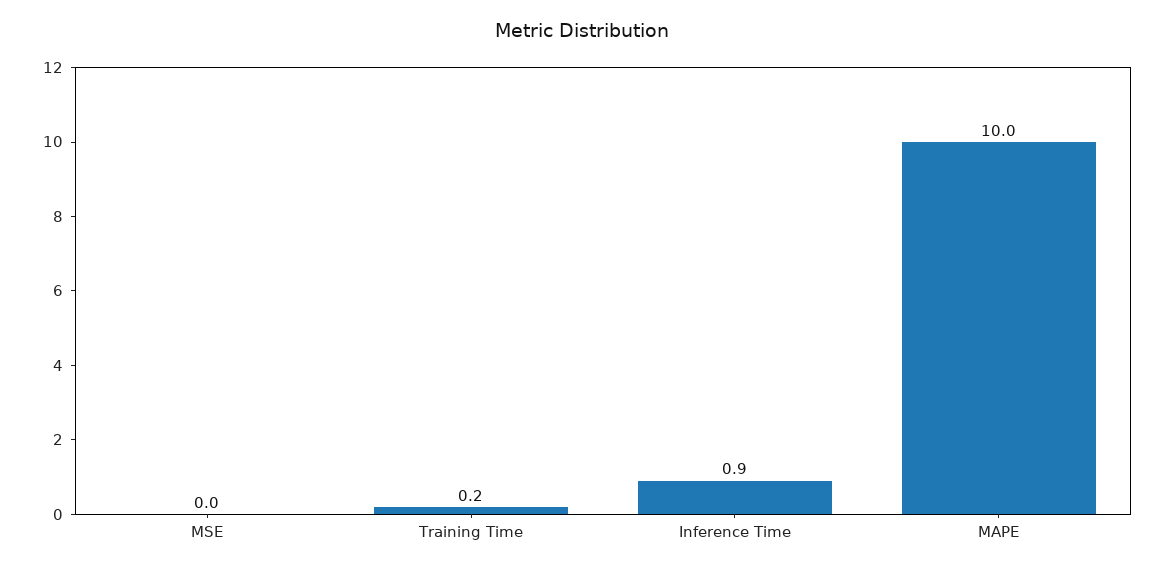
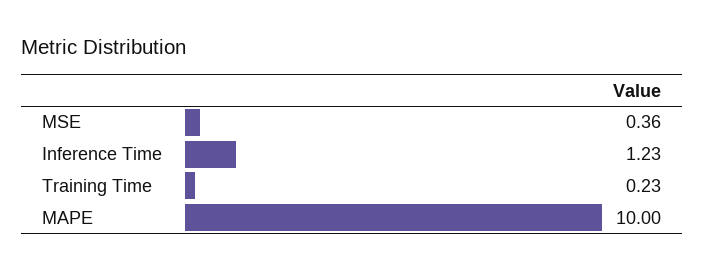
MSE: 0 -> 0.36
Inference Time: 0.9 -> 1.23

